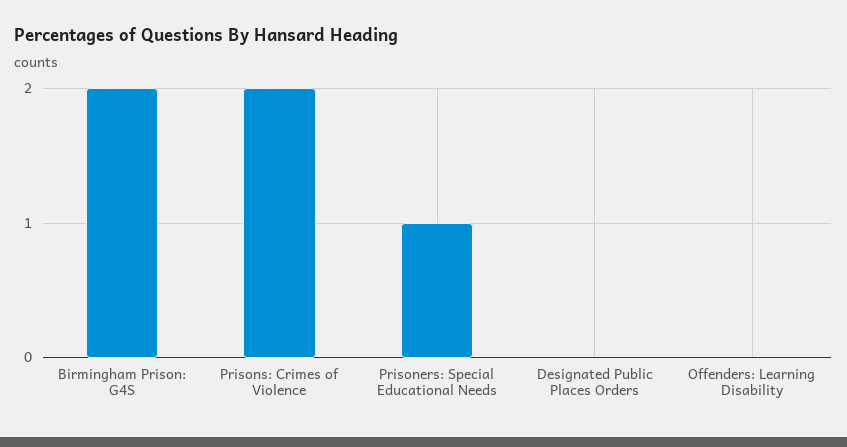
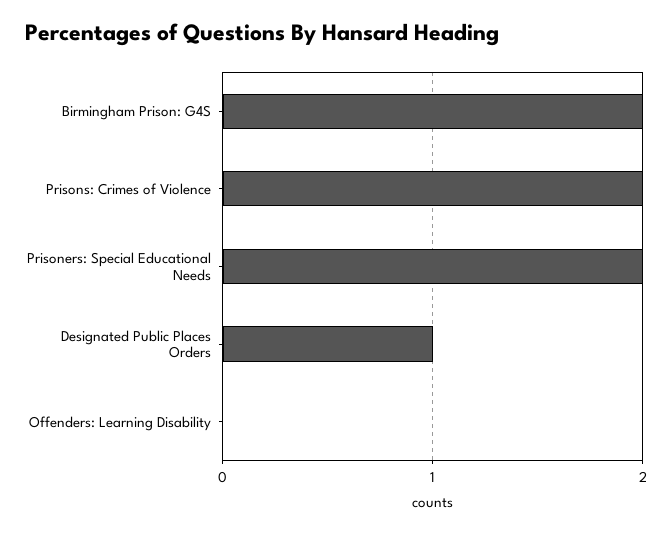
Prisoners: Special Educational Needs: 1 -> 2
Designated Public Places Orders: 0 -> 1

